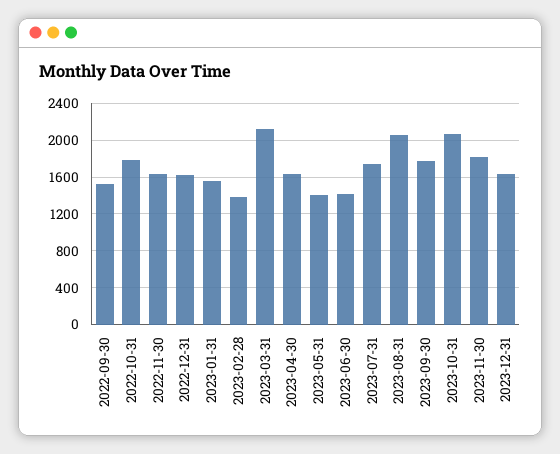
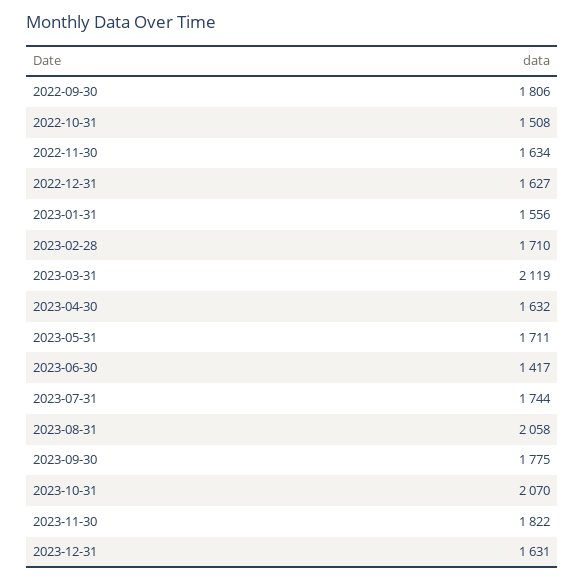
2022-09-30: 1500 -> 1806
2022-10-31: 1800 -> 1508
2023-02-28: 1400 -> 1710
2023-05-31: 1400 -> 1711

